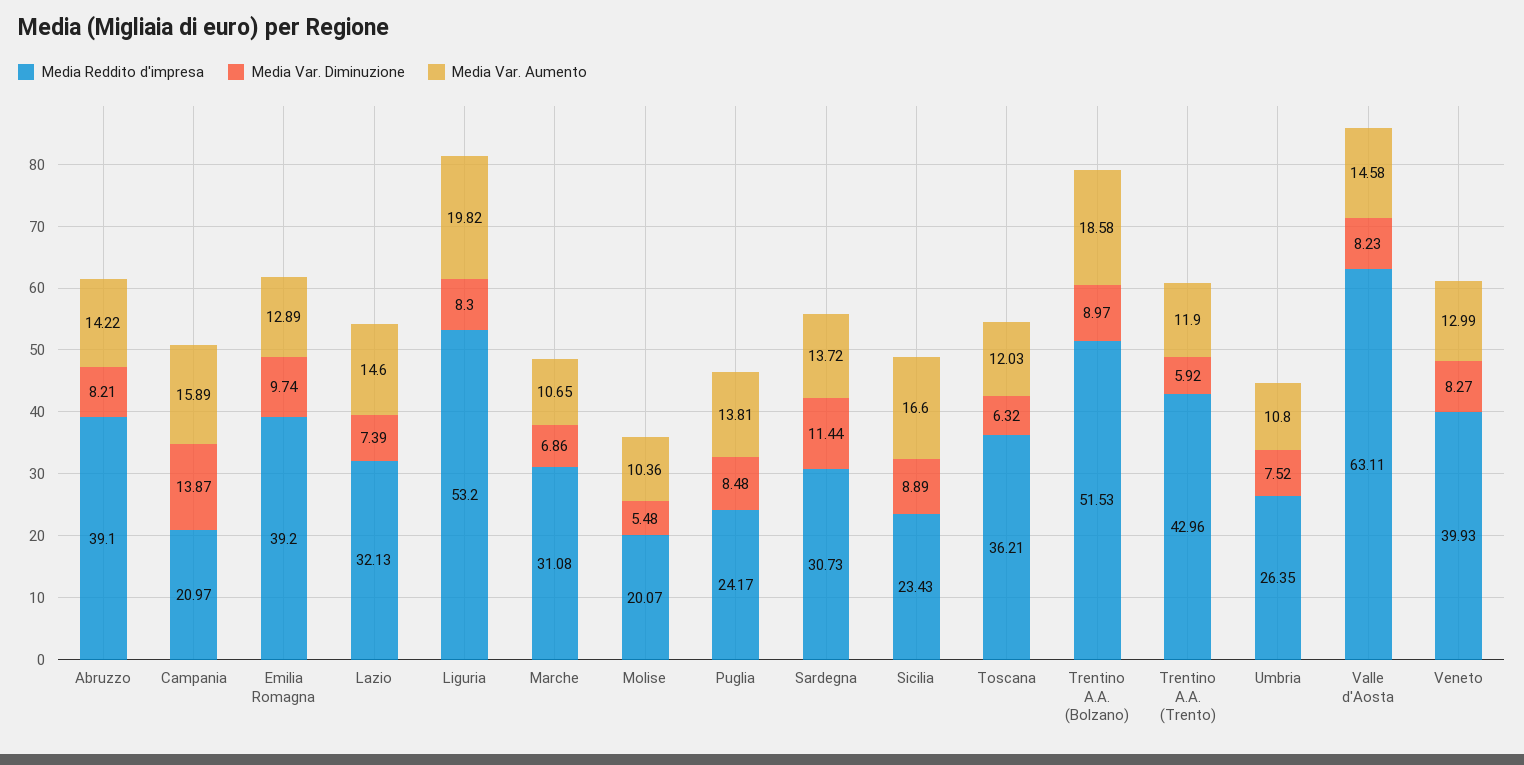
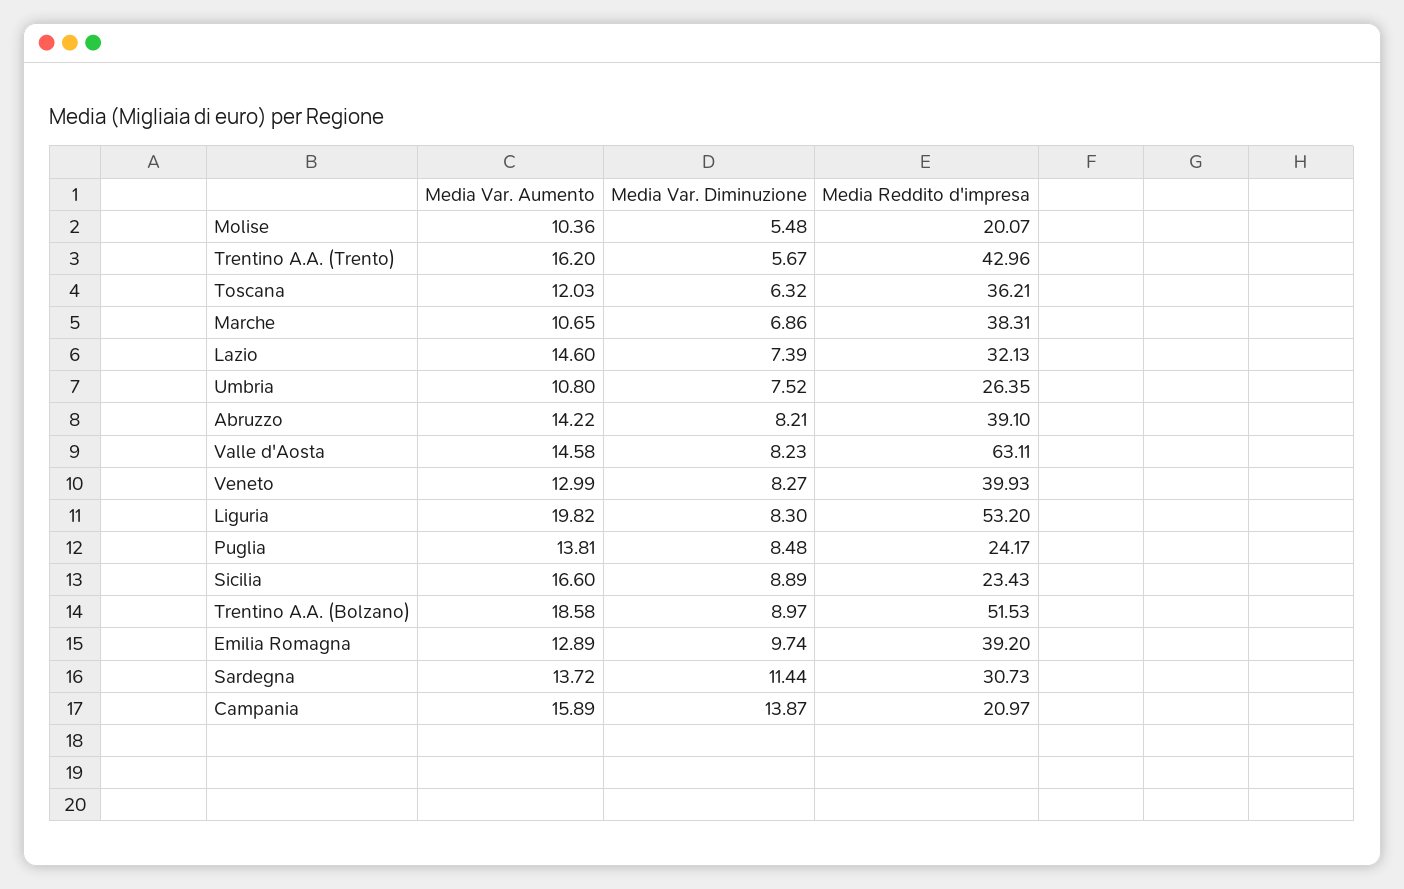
Media Reddito d'impresa, Marche: 31.08 -> 38.31
Media Var. Diminuzione, Trentino A.A. (Trento): 5.92 -> 5.67
Media Var. Aumento, Trentino A.A. (Trento): 11.9 -> 16.2

